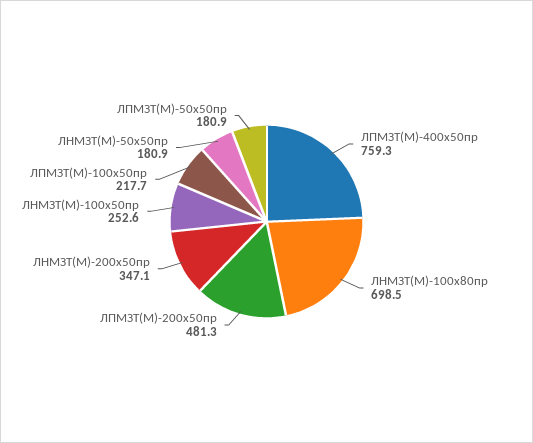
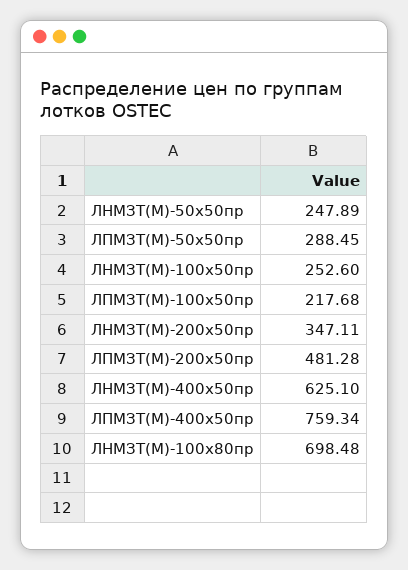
ЛНМЗТ(М)-50х50пр: 180.9 -> 247.89
ЛПМЗТ(М)-50х50пр: 180.9 -> 288.45
ЛНМЗТ(М)-400х50пр: none -> 625.1

